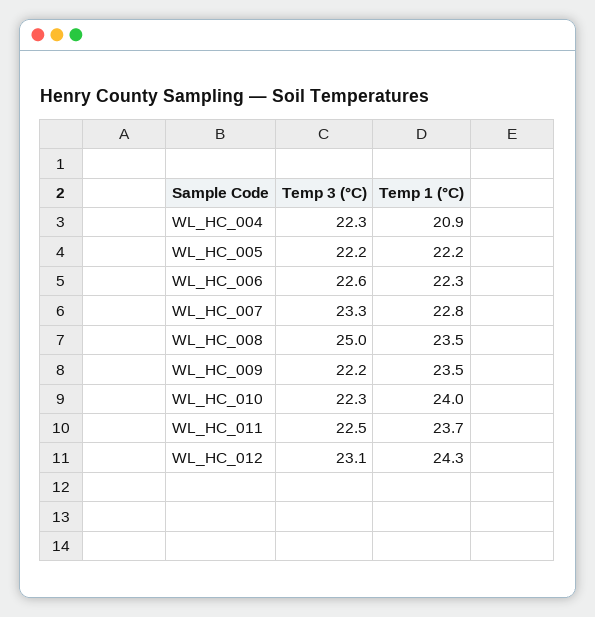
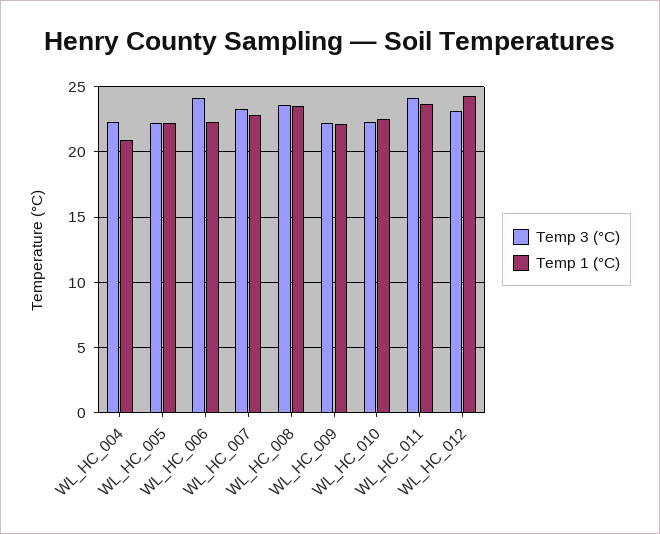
Temp 3 (°C), WL_HC_006: 22.6 -> 24
Temp 3 (°C), WL_HC_008: 25 -> 23.5
Temp 1 (°C), WL_HC_009: 23.5 -> 22
Temp 1 (°C), WL_HC_010: 24 -> 22.5
Temp 3 (°C), WL_HC_011: 22.5 -> 24

